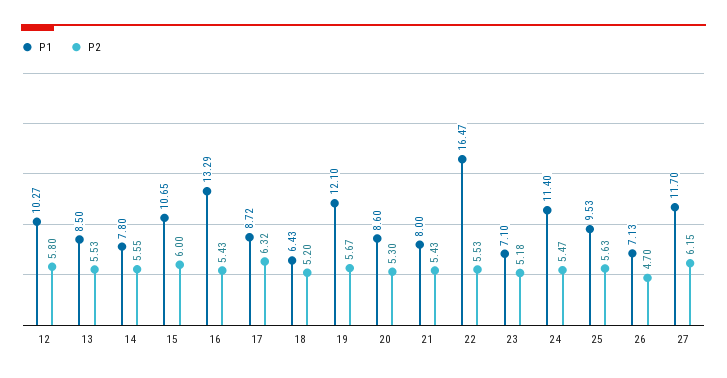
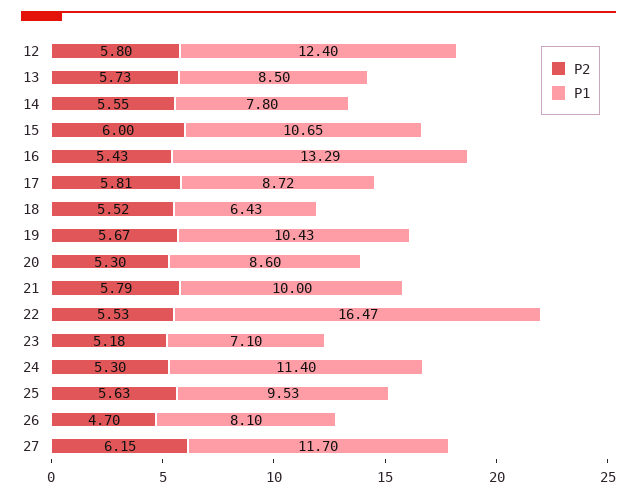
P1, 12: 10.27 -> 12.4
P2, 13: 5.53 -> 5.73
P2, 17: 6.32 -> 5.81
P2, 18: 5.2 -> 5.52
P1, 19: 12.1 -> 10.43
P1, 21: 8 -> 10
P2, 21: 5.43 -> 5.79
P2, 24: 5.47 -> 5.3
P1, 26: 7.13 -> 8.1

